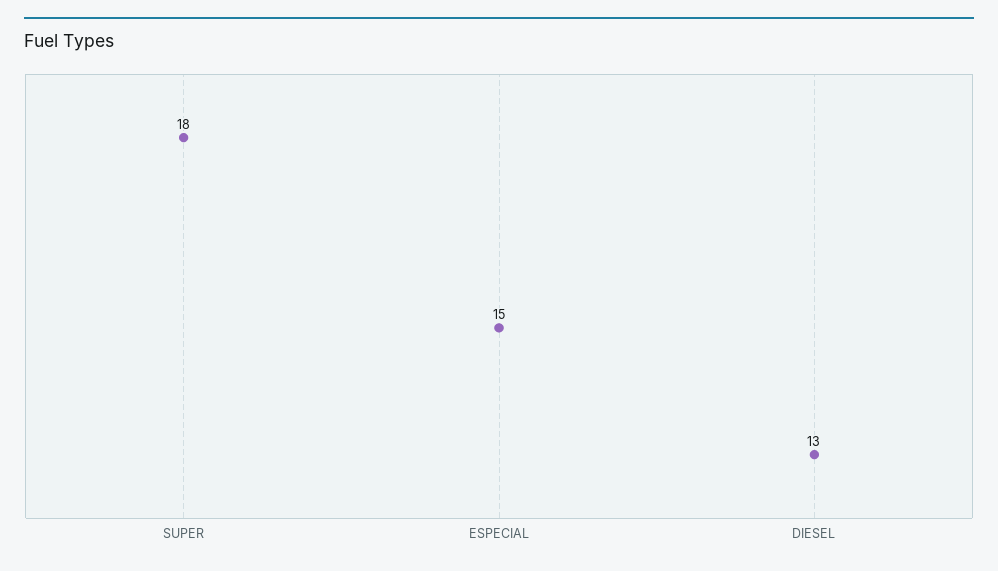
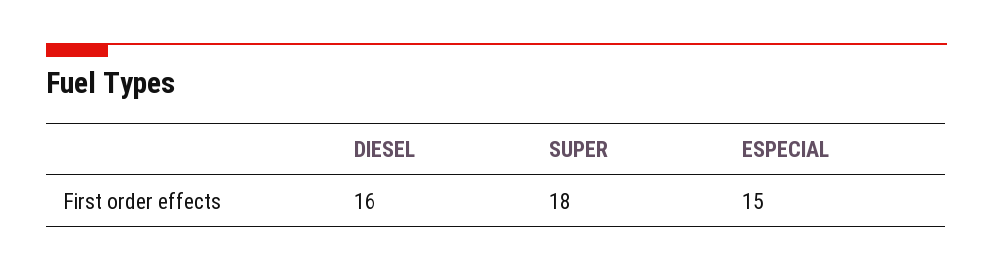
DIESEL: 13 -> 16

